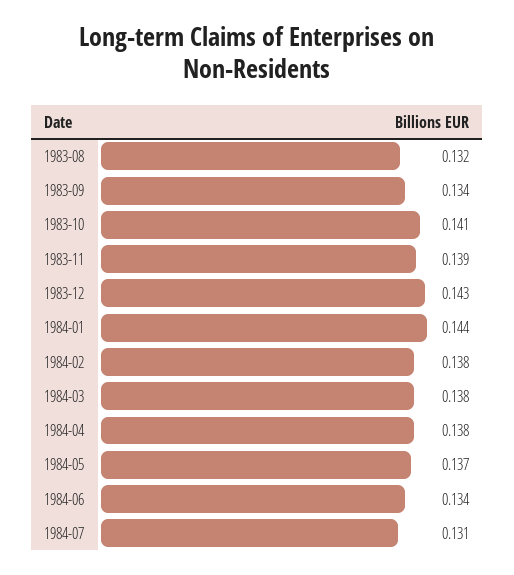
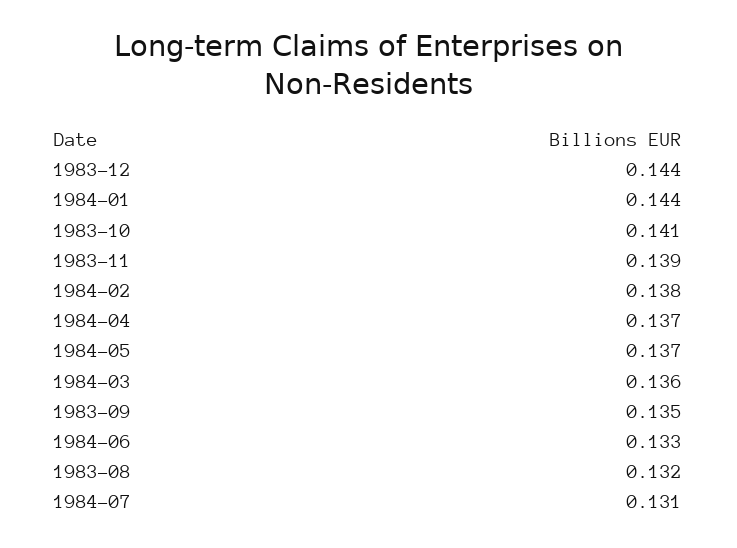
1983-09: 0.134 -> 0.135
1983-12: 0.143 -> 0.144
1984-03: 0.138 -> 0.136
1984-04: 0.138 -> 0.137
1984-06: 0.134 -> 0.133

